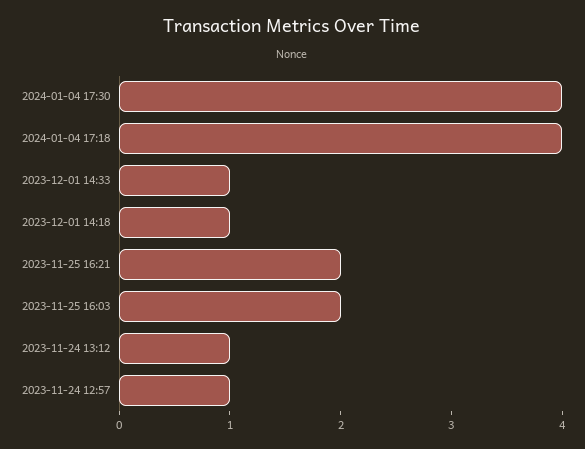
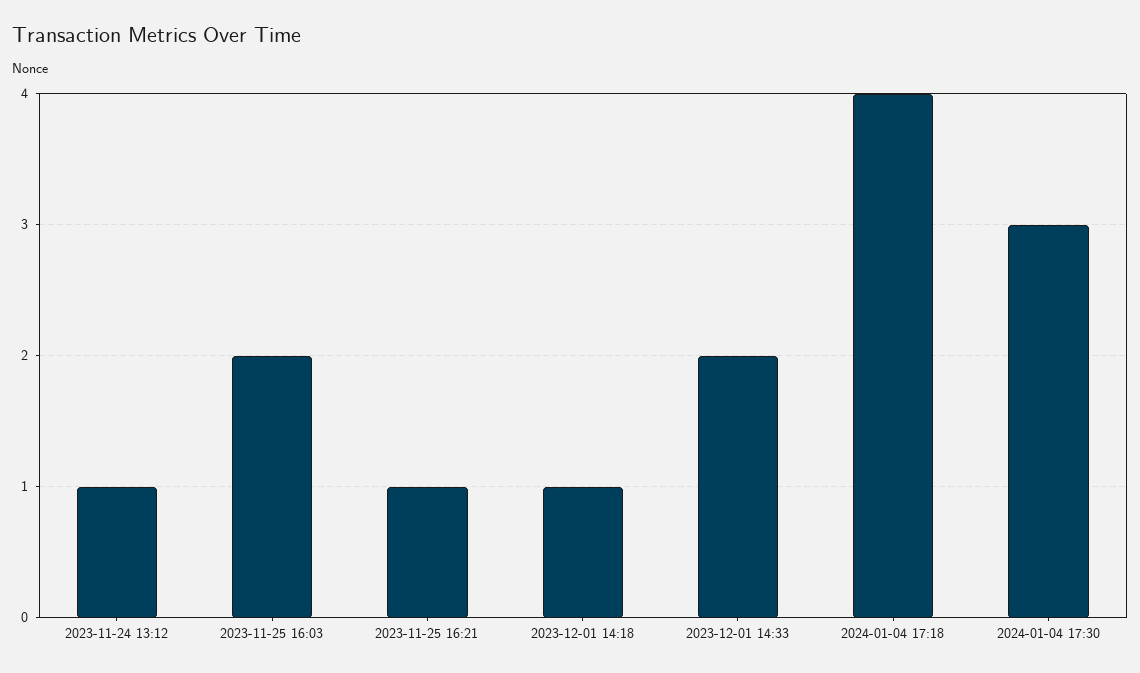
2024-01-04 17:30: 4 -> 3
2023-12-01 14:33: 1 -> 2
2023-11-25 16:21: 2 -> 1
2023-11-24 12:57: 1 -> none

